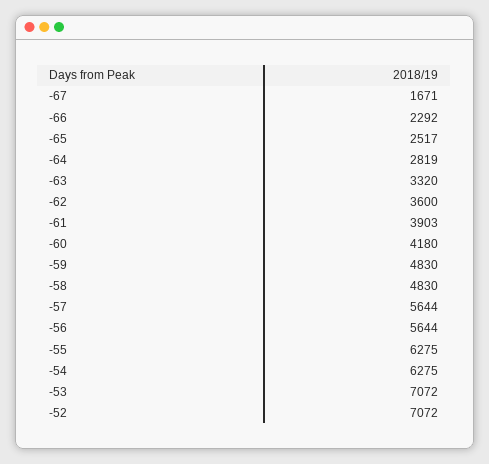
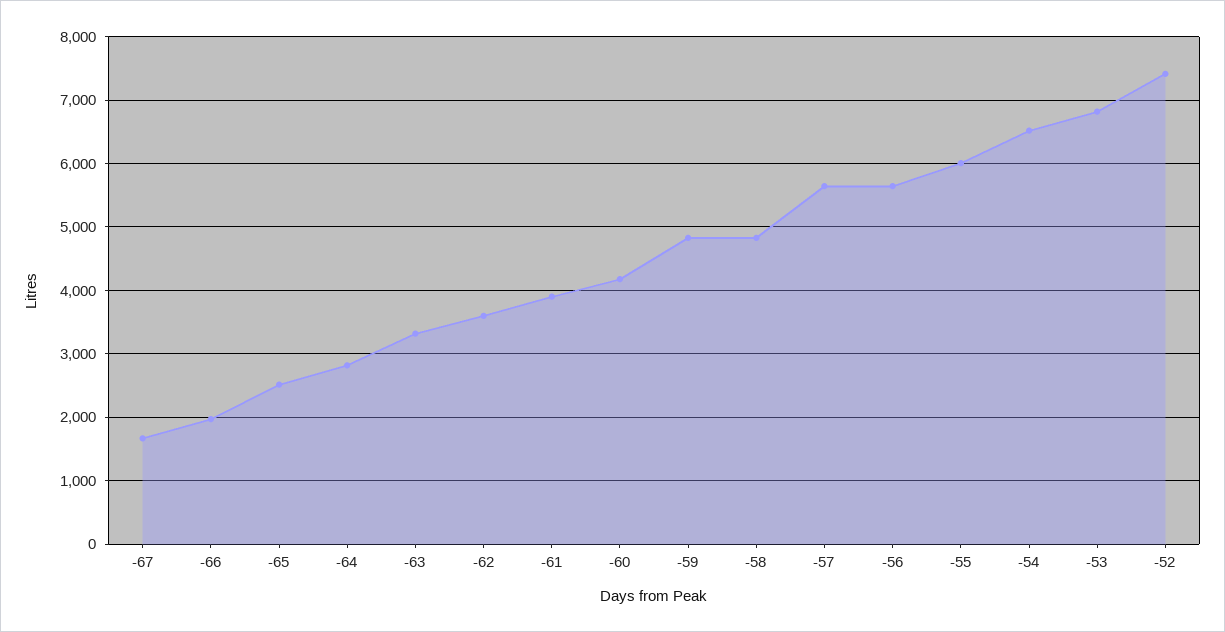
-66: 2292 -> 2000
-55: 6275 -> 6000
-54: 6275 -> 6500
-53: 7072 -> 6800
-52: 7072 -> 7400

